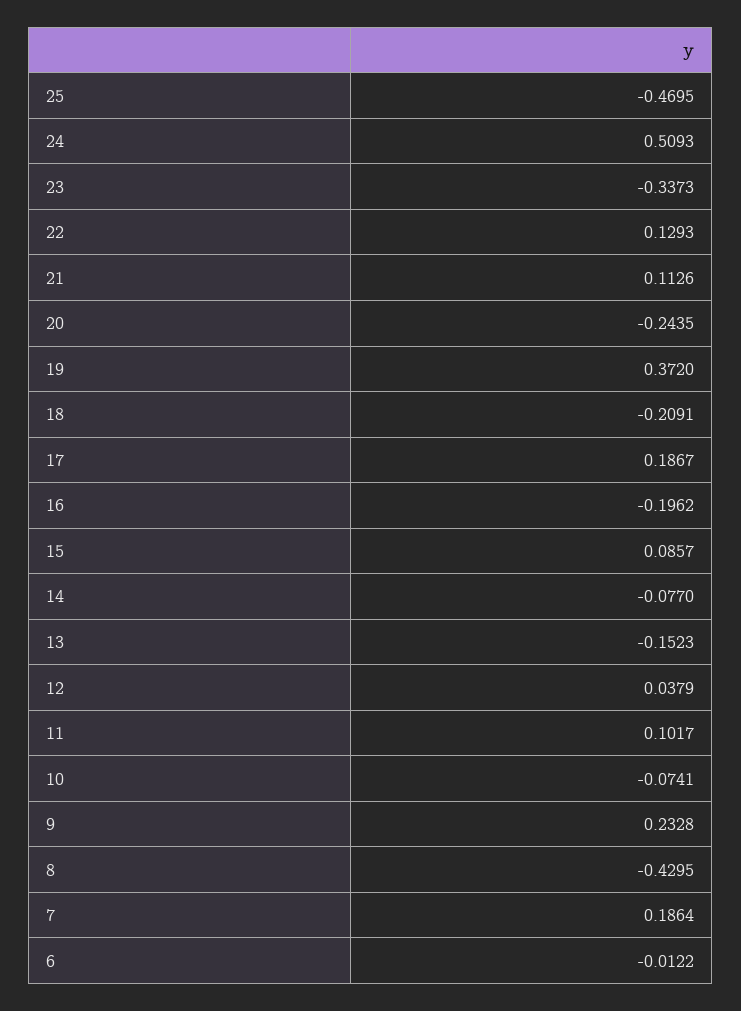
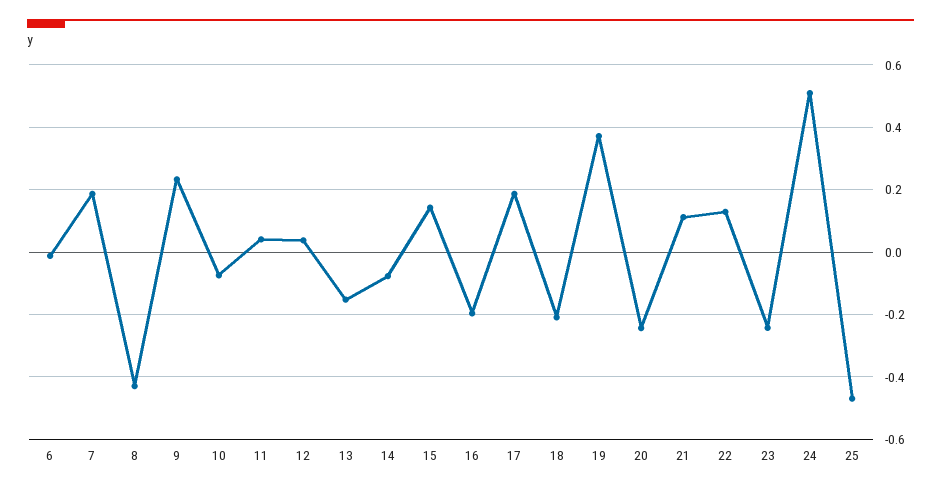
23: -0.3373 -> -0.24
15: 0.0857 -> 0.14
11: 0.1017 -> 0.04

